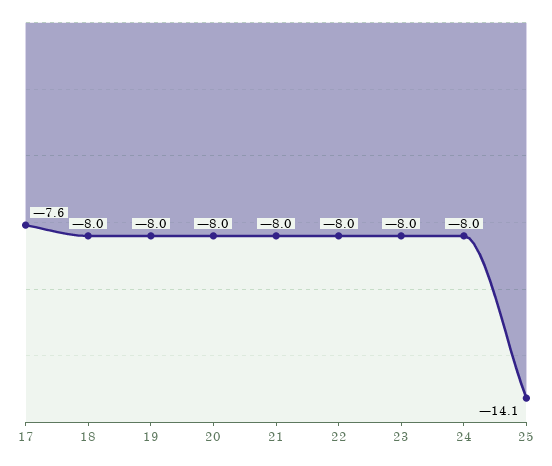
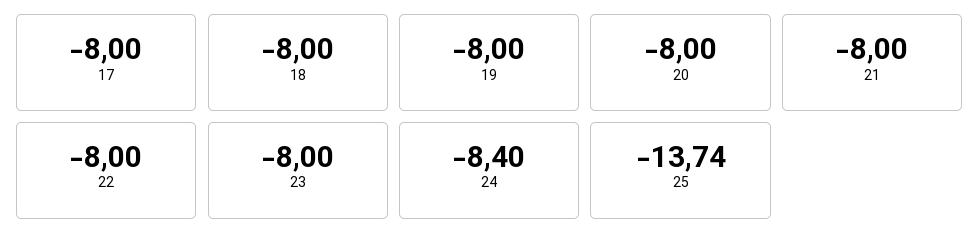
17: -7.6 -> -8
24: -8 -> -8.4
25: -14.1 -> -13.74

